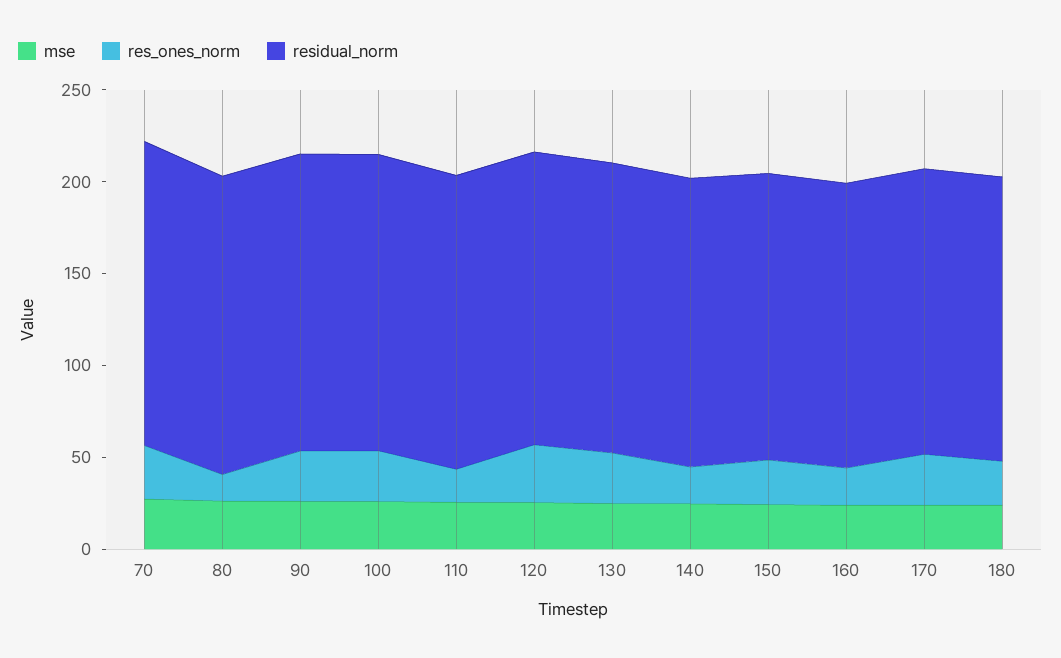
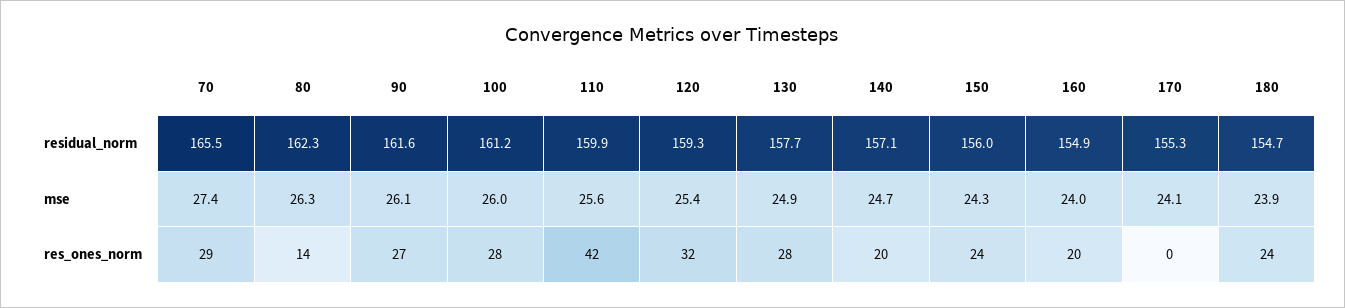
res_ones_norm, 110: 20 -> 42
res_ones_norm, 170: 30 -> 0

